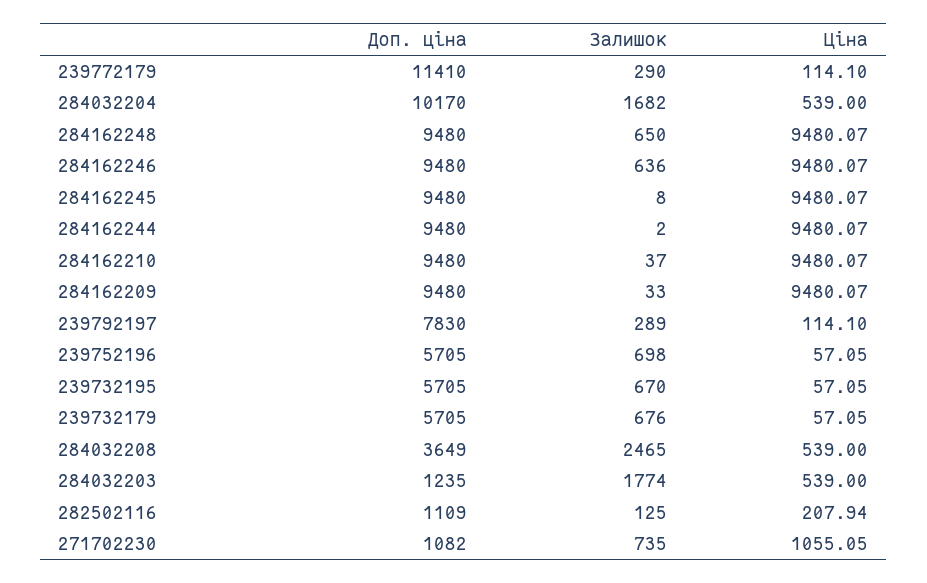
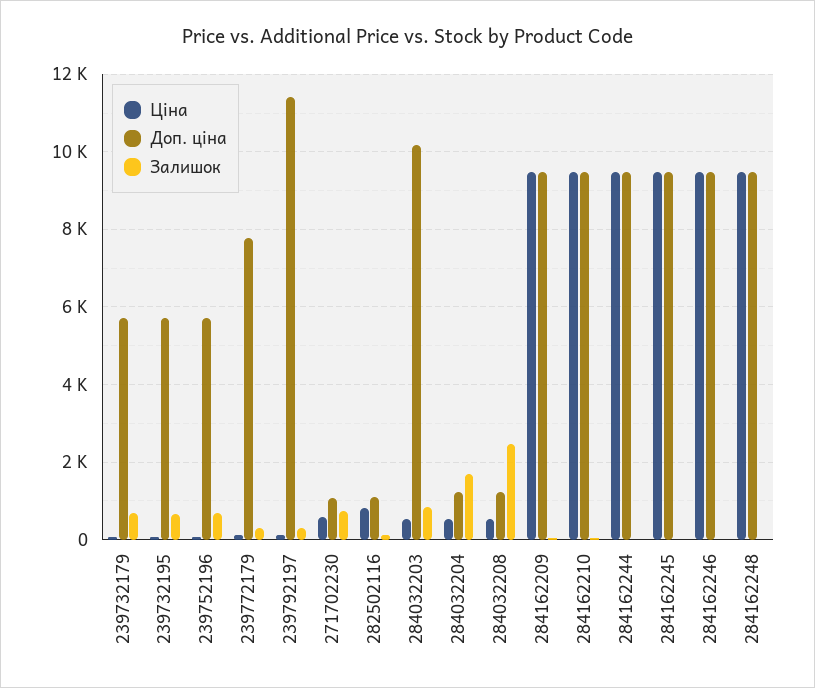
Доп. ціна, 239772179: 11410 -> 7800
Доп. ціна, 284032204: 10170 -> 1200
Залишок, 284162248: 650 -> 0
Залишок, 284162246: 636 -> 0
Доп. ціна, 239792197: 7830 -> 11400
Доп. ціна, 284032208: 3649 -> 1200
Доп. ціна, 284032203: 1235 -> 10200
Залишок, 284032203: 1774 -> 800
Ціна, 282502116: 207.94 -> 800
Ціна, 271702230: 1055.05 -> 600

